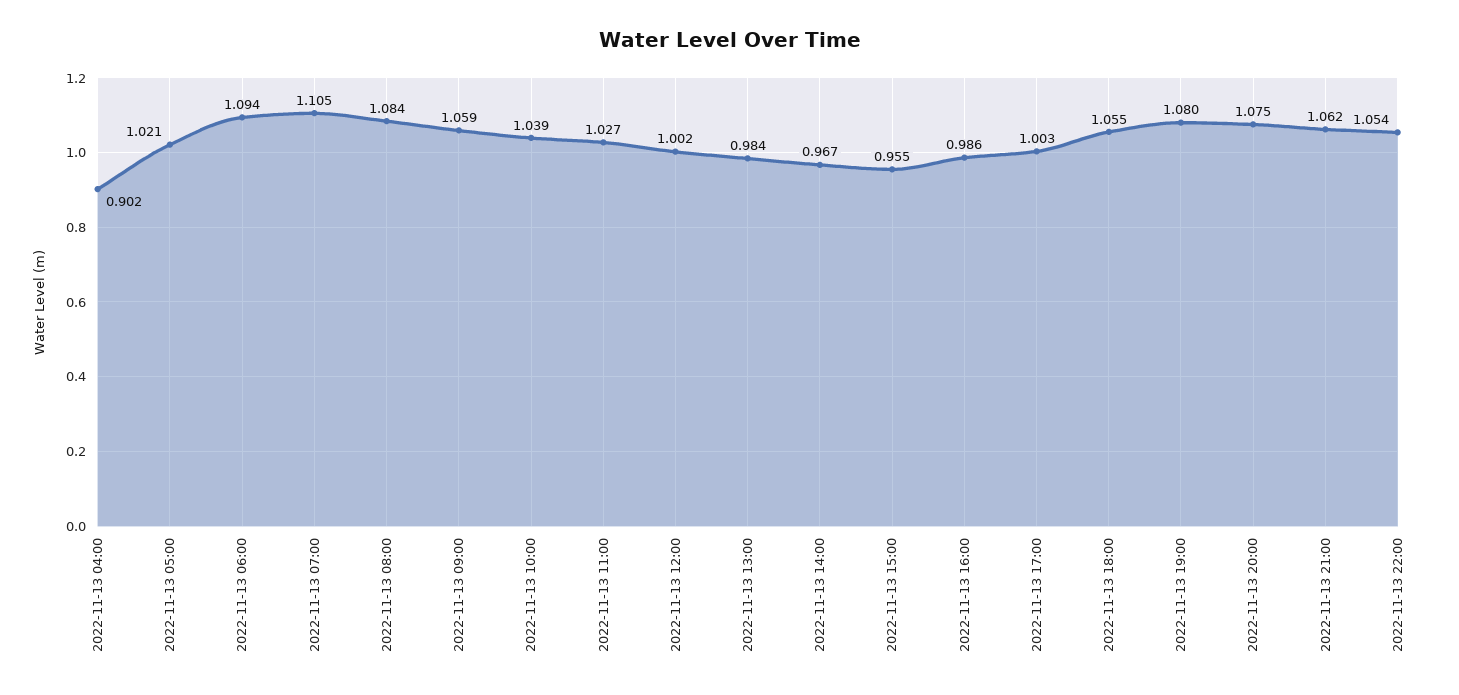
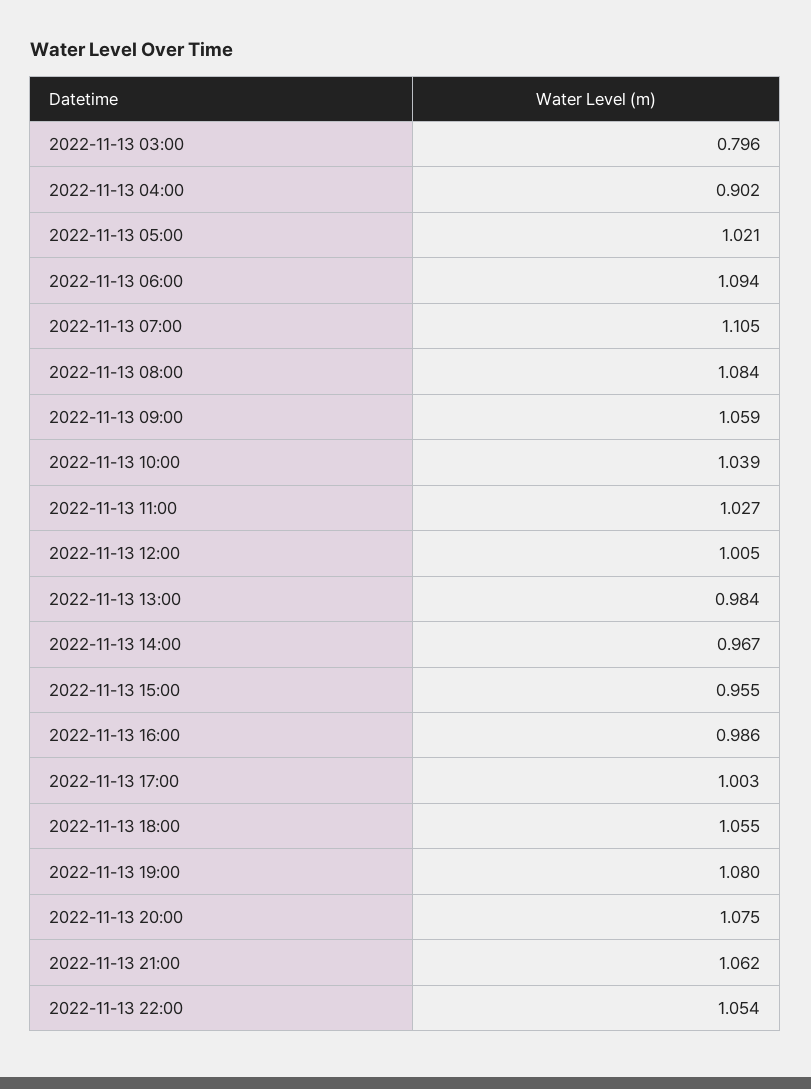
2022-11-13 12:00: 1.002 -> 1.005
2022-11-13 03:00: none -> 0.796

